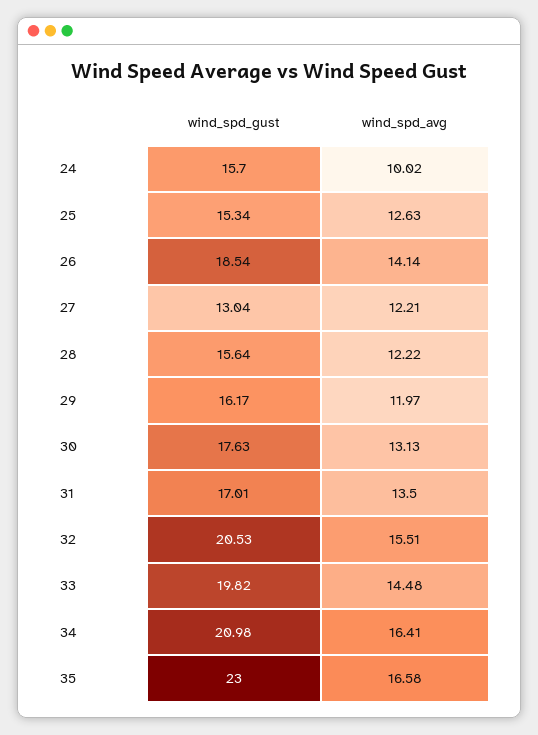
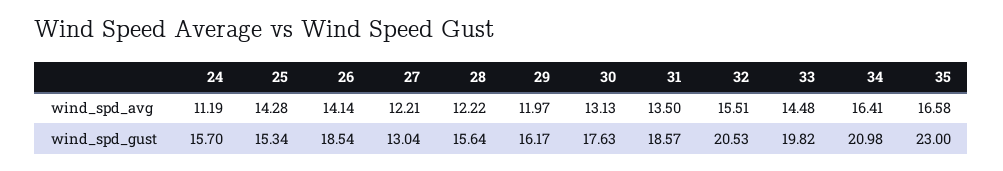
wind_spd_avg, 24: 10.02 -> 11.19
wind_spd_avg, 25: 12.63 -> 14.28
wind_spd_gust, 31: 17.01 -> 18.57

